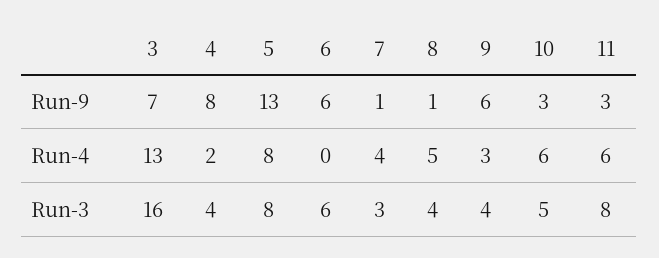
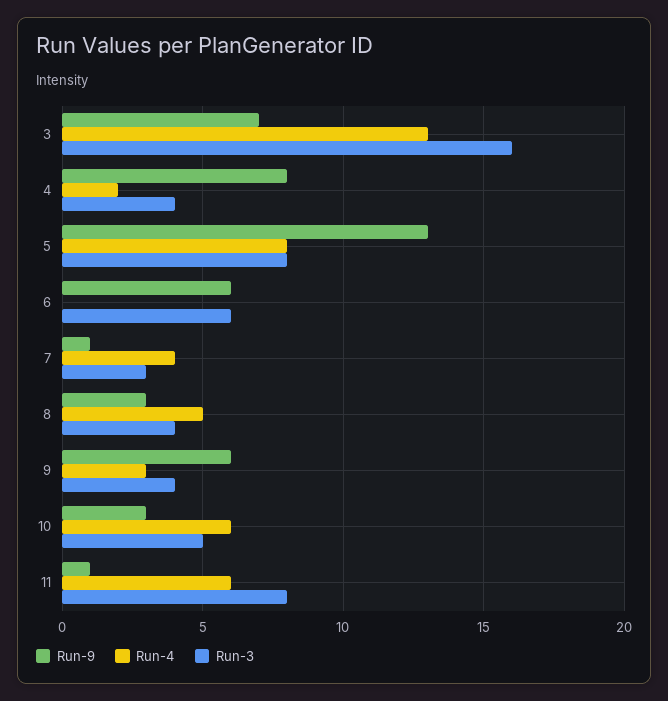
Run-9, 8: 1 -> 3
Run-9, 11: 3 -> 1

